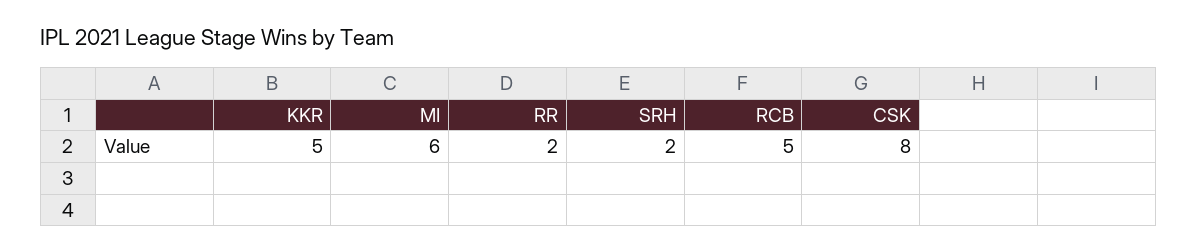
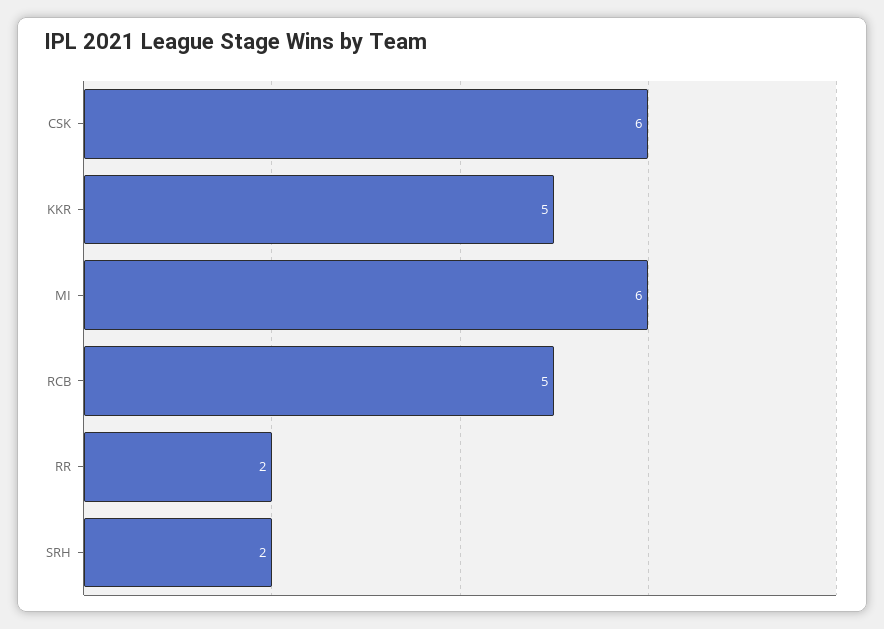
CSK: 8 -> 6

